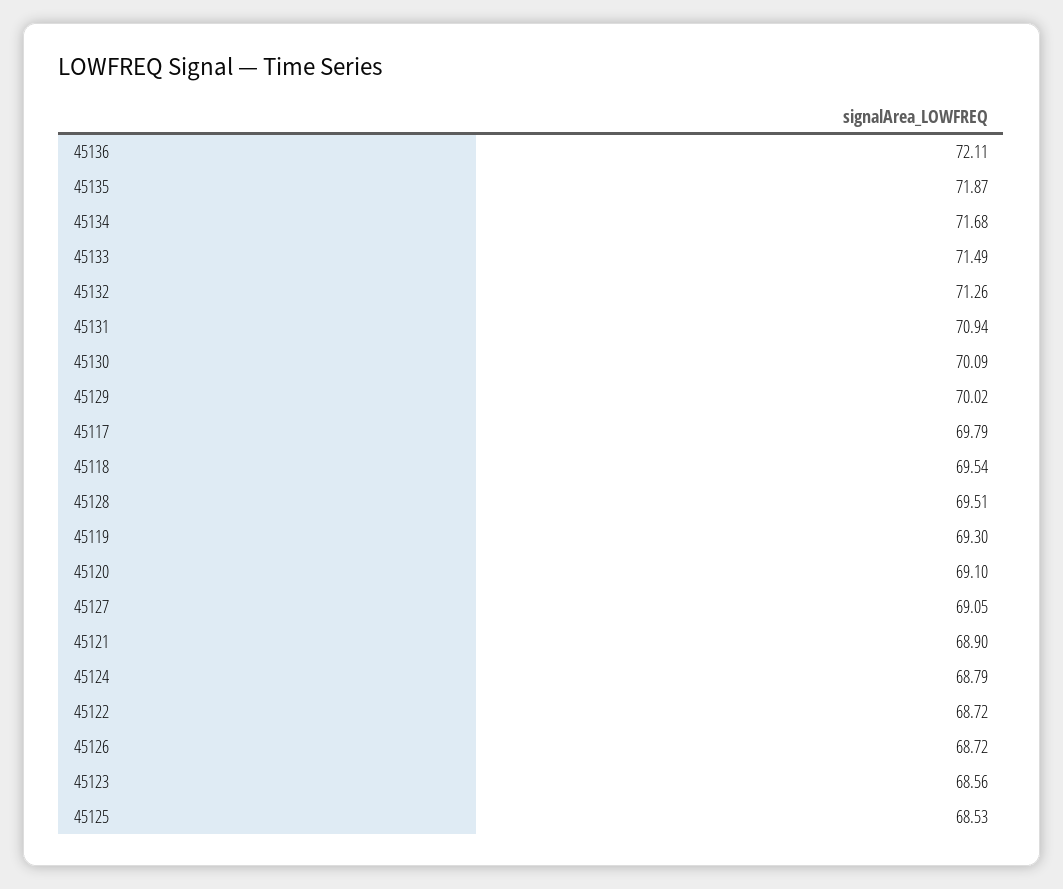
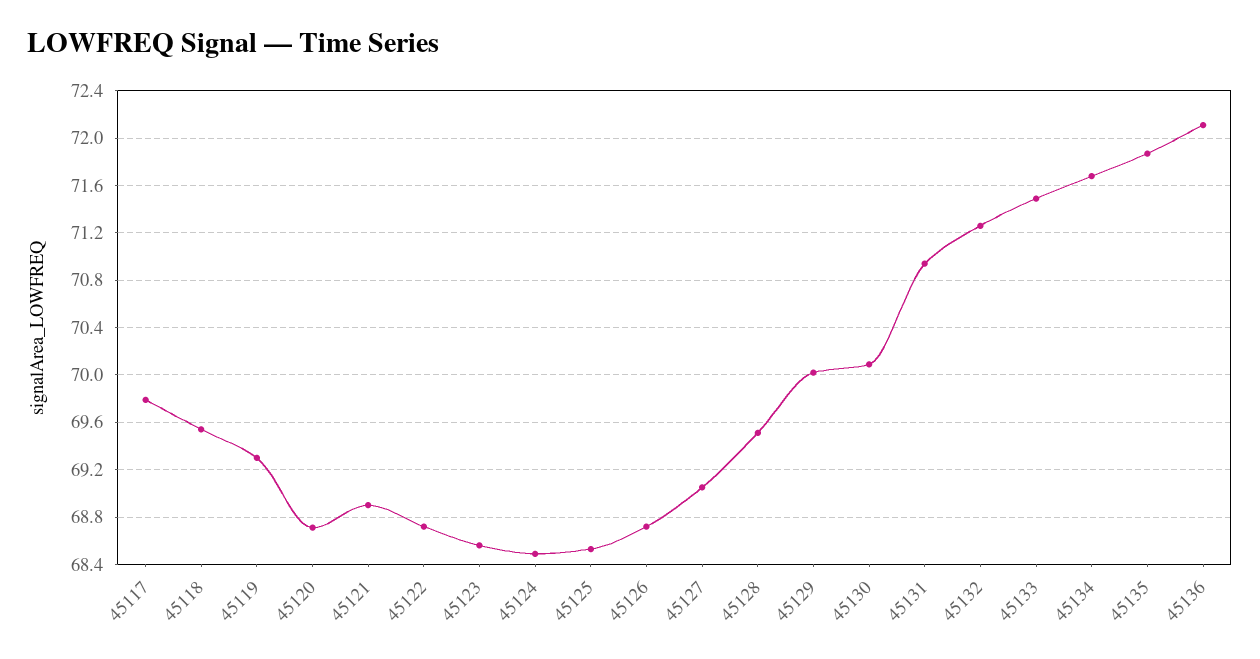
45120: 69.1 -> 68.7
45124: 68.79 -> 68.5

